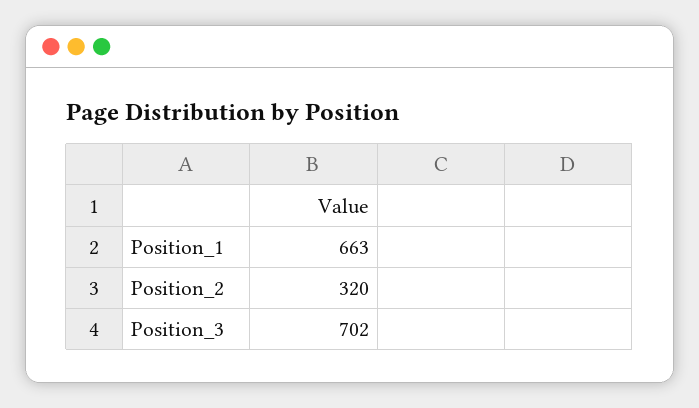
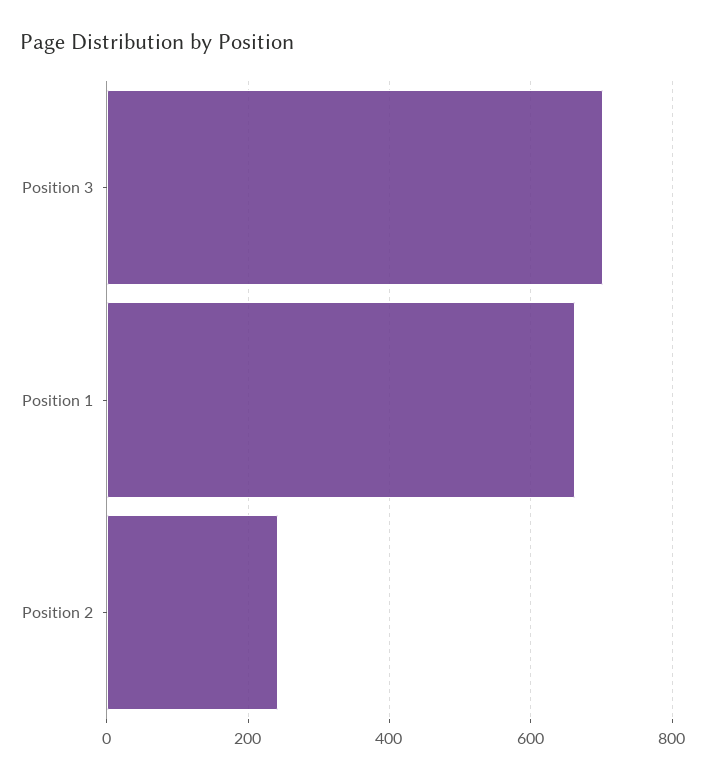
Position_2: 320 -> 240

